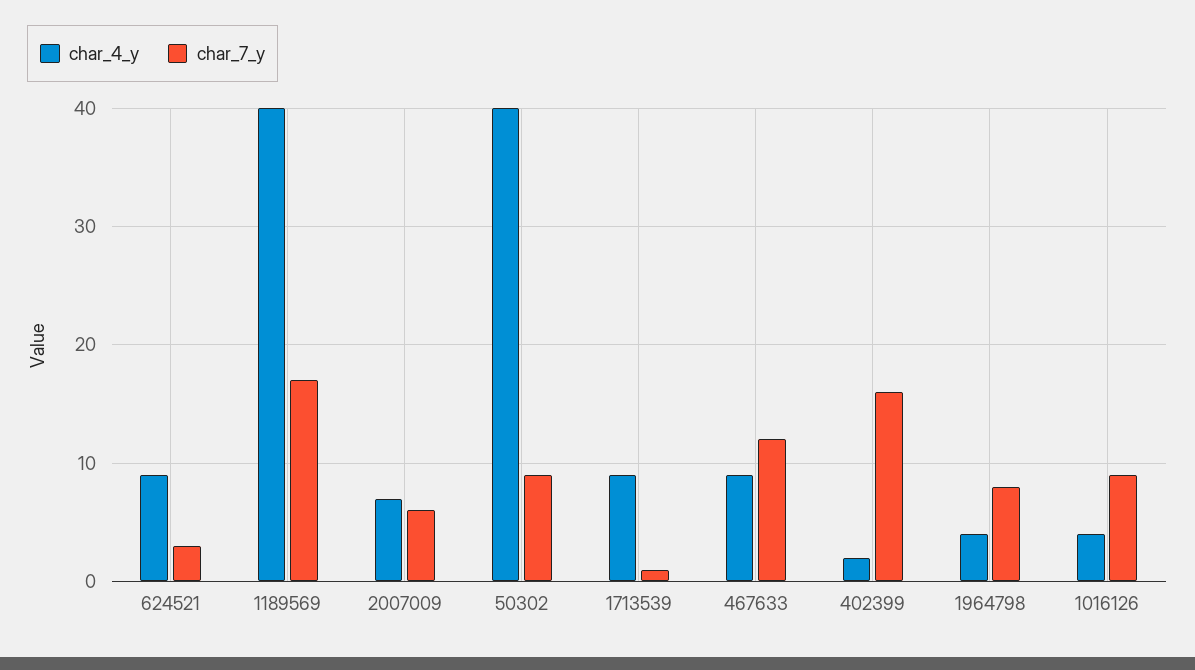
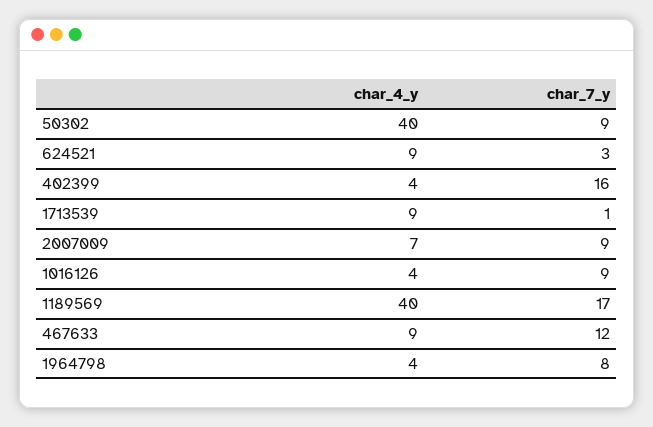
char_7_y, 2007009: 6 -> 9
char_4_y, 402399: 2 -> 4

